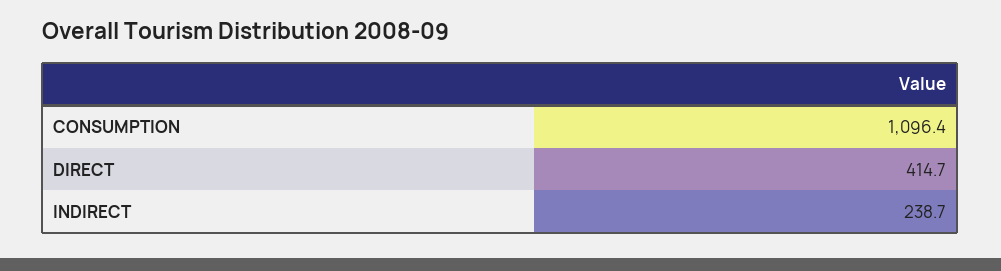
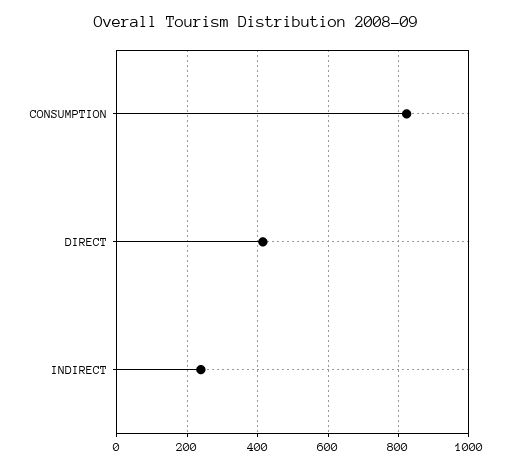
CONSUMPTION: 1096.4 -> 820

